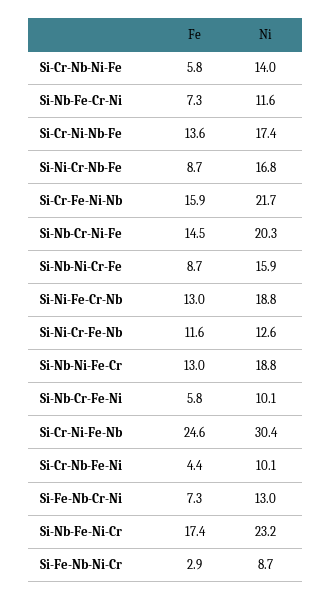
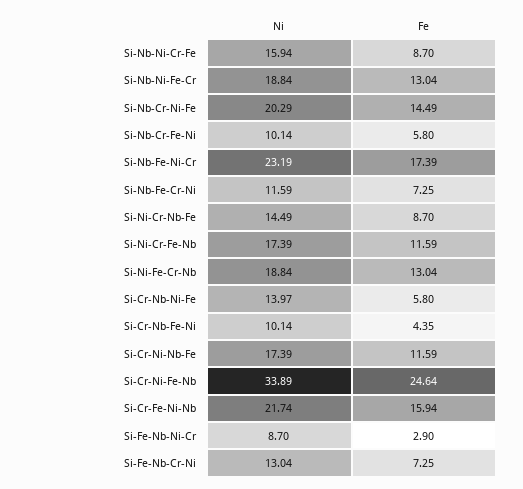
Fe, Si-Cr-Ni-Nb-Fe: 13.6 -> 11.59
Ni, Si-Ni-Cr-Nb-Fe: 16.8 -> 14.49
Ni, Si-Ni-Cr-Fe-Nb: 12.6 -> 17.39
Ni, Si-Cr-Ni-Fe-Nb: 30.4 -> 33.89

